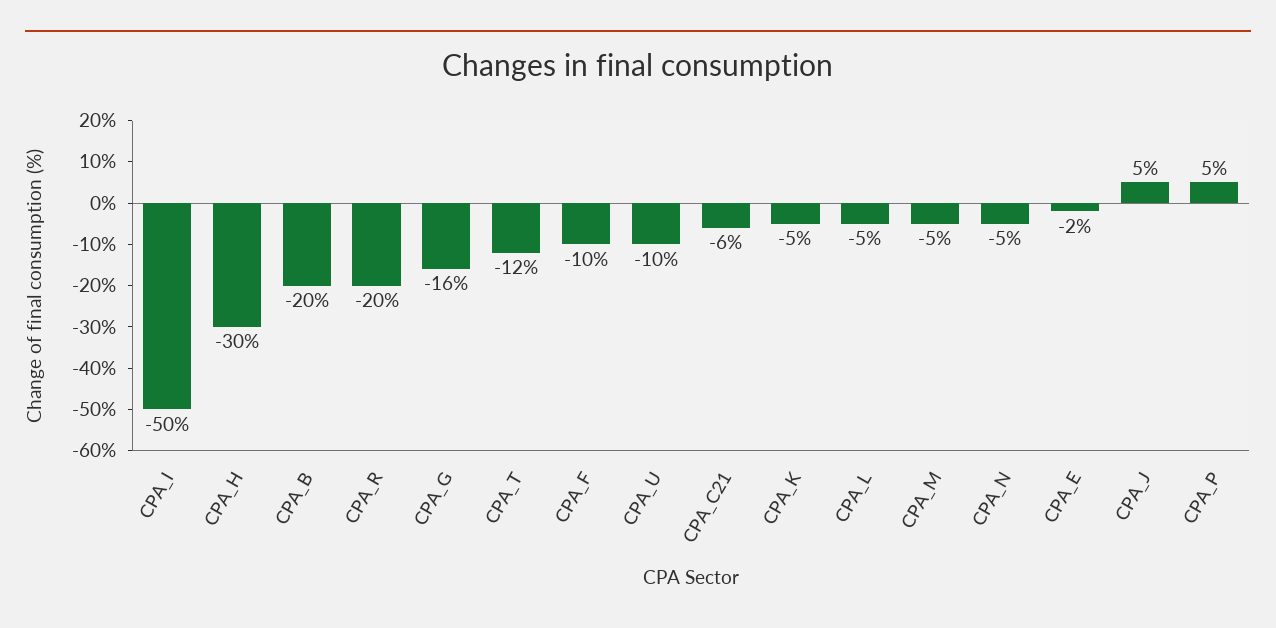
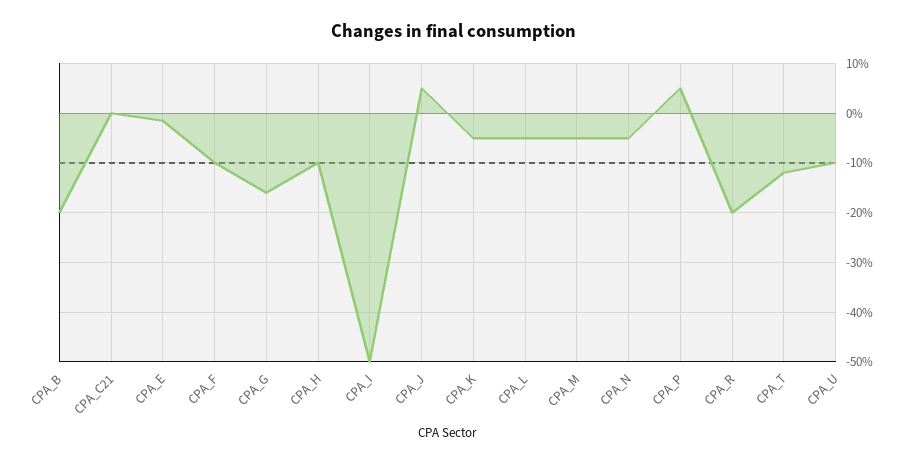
CPA_H: -30 -> -10
CPA_C21: -6 -> 0

